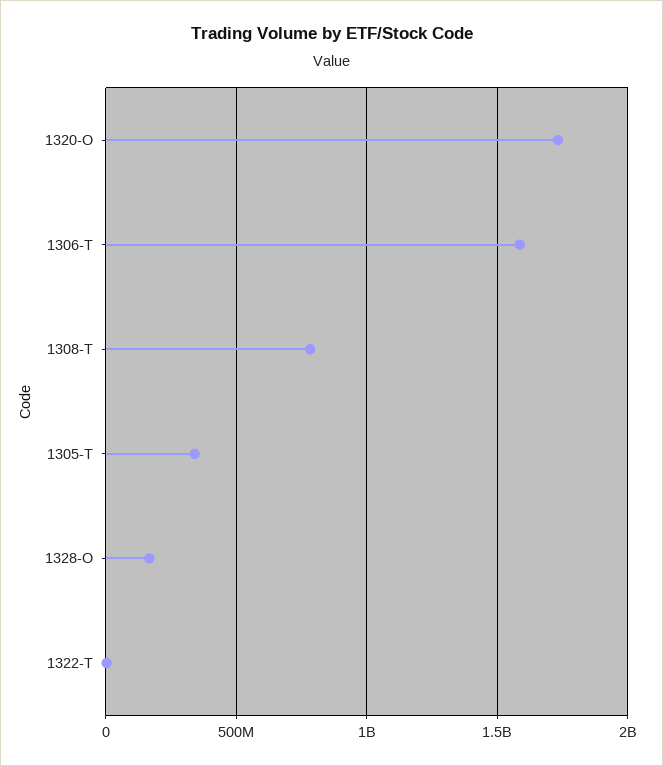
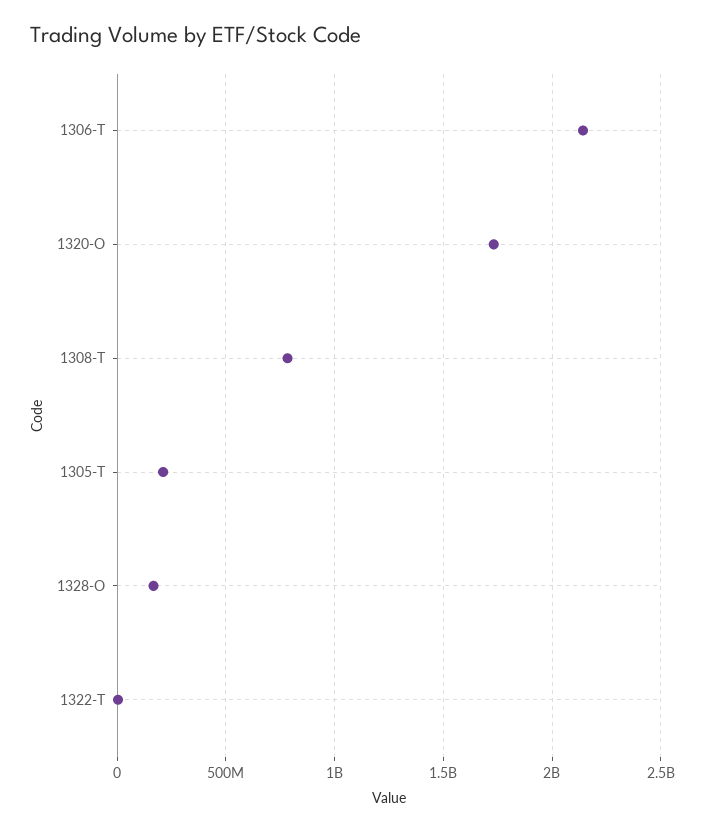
1306-T: 1600000000 -> 2150000000
1305-T: 350000000 -> 200000000

